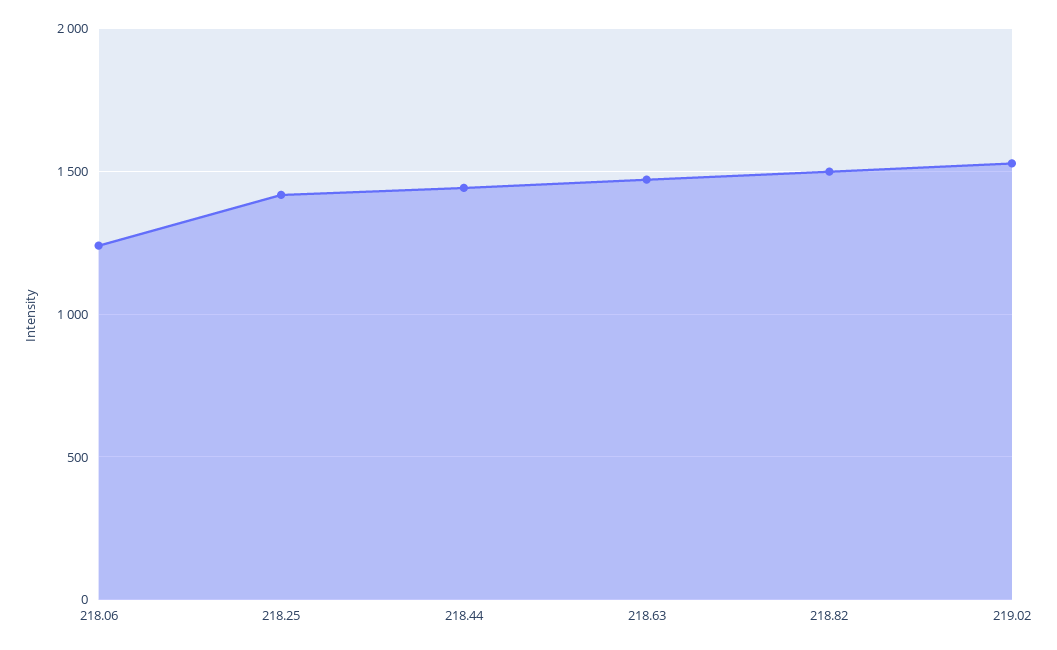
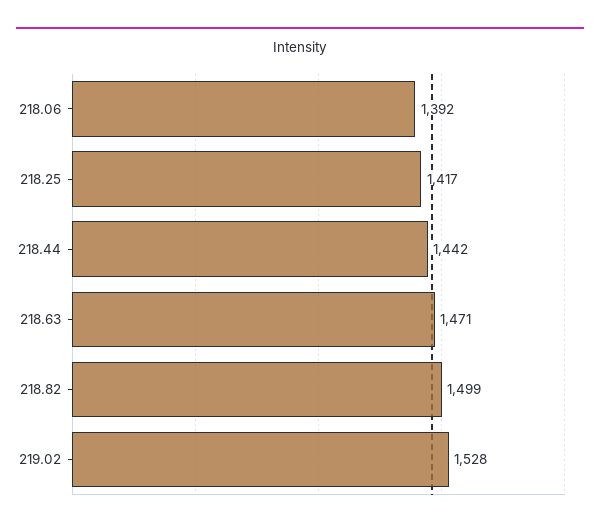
218.06: 1250 -> 1392

